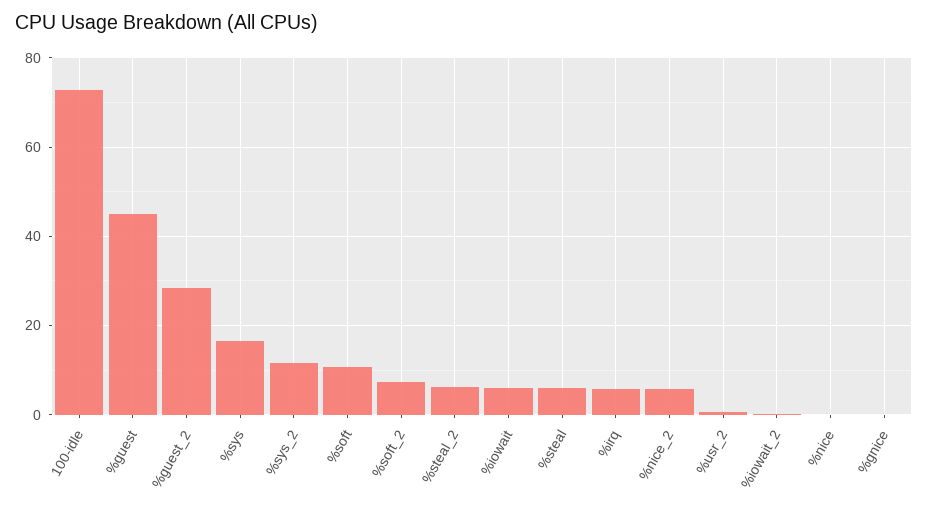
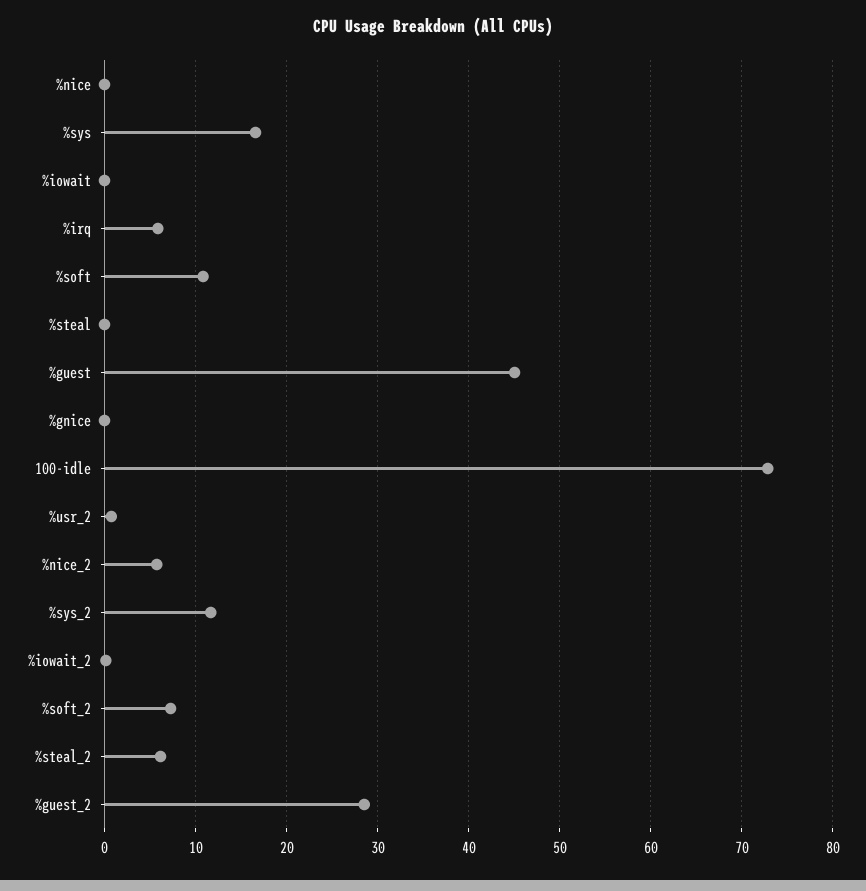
%iowait: 6 -> 0
%steal: 6 -> 0

